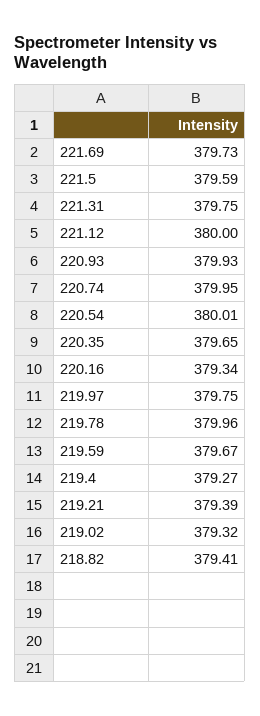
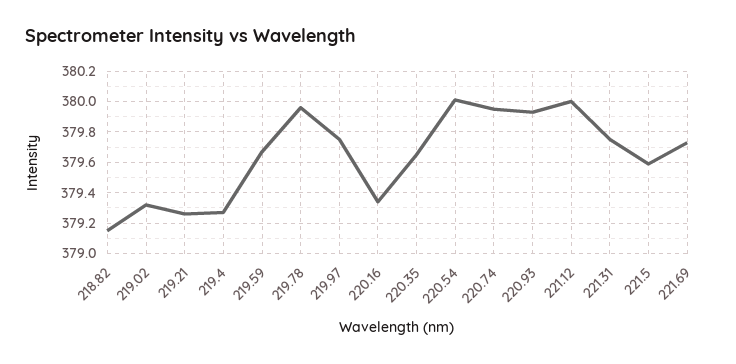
219.21: 379.39 -> 379.25
218.82: 379.41 -> 379.15

